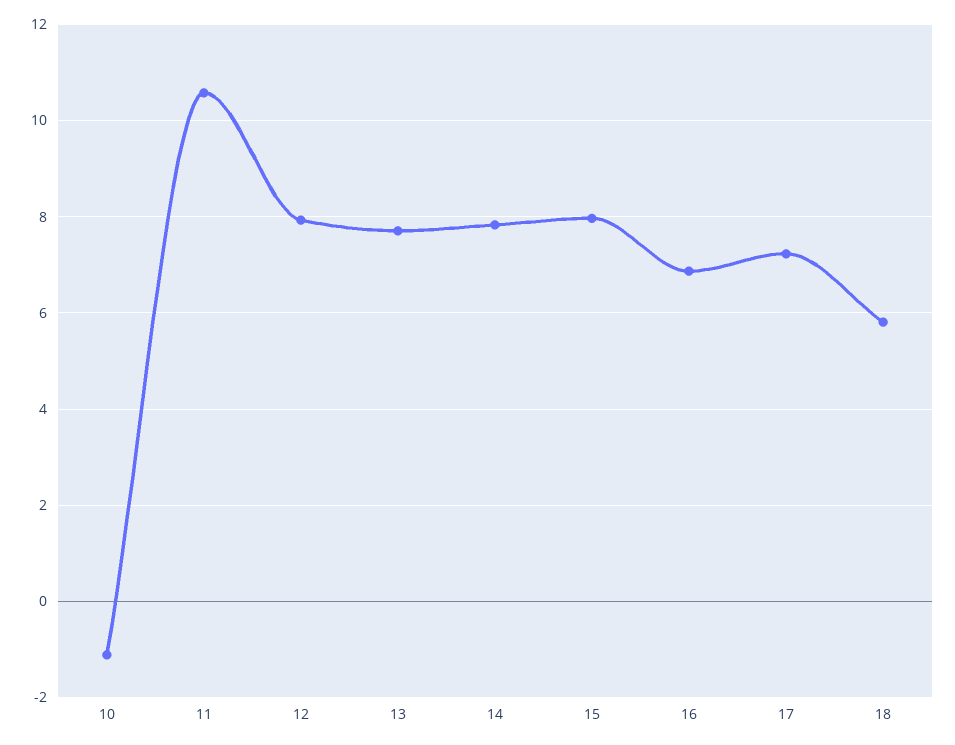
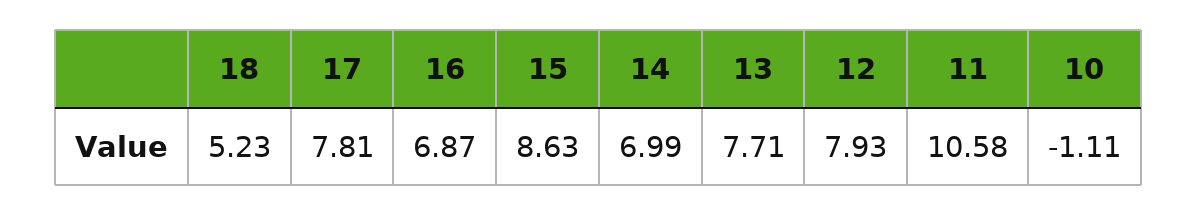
14: 7.8 -> 6.99
15: 8 -> 8.63
17: 7.2 -> 7.81
18: 5.8 -> 5.23

